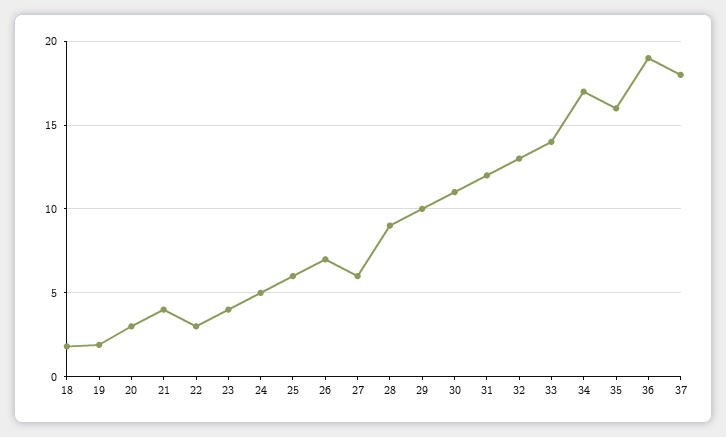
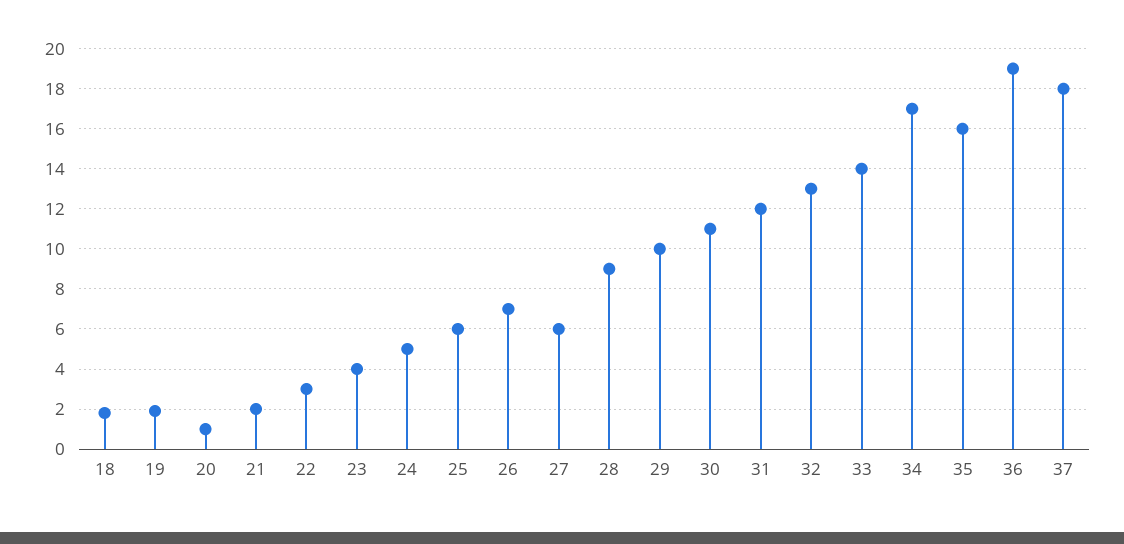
20: 3 -> 1
21: 4 -> 2

